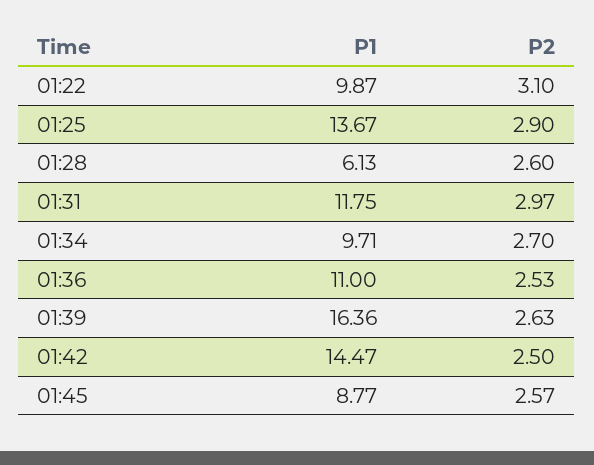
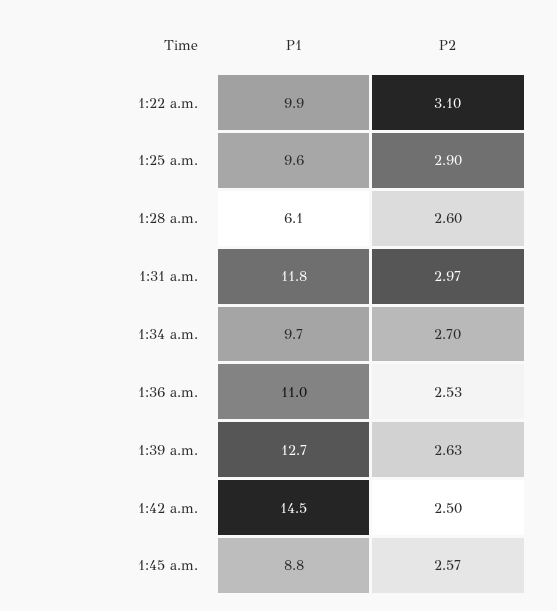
P1, 01:25: 13.67 -> 9.6
P1, 01:39: 16.36 -> 12.7

